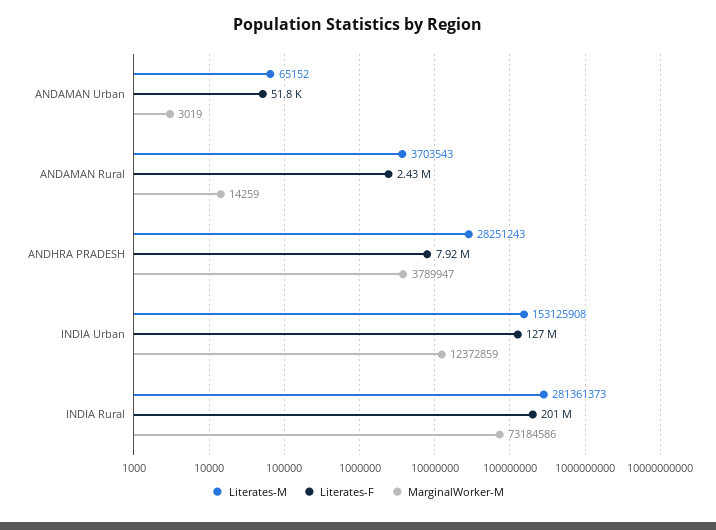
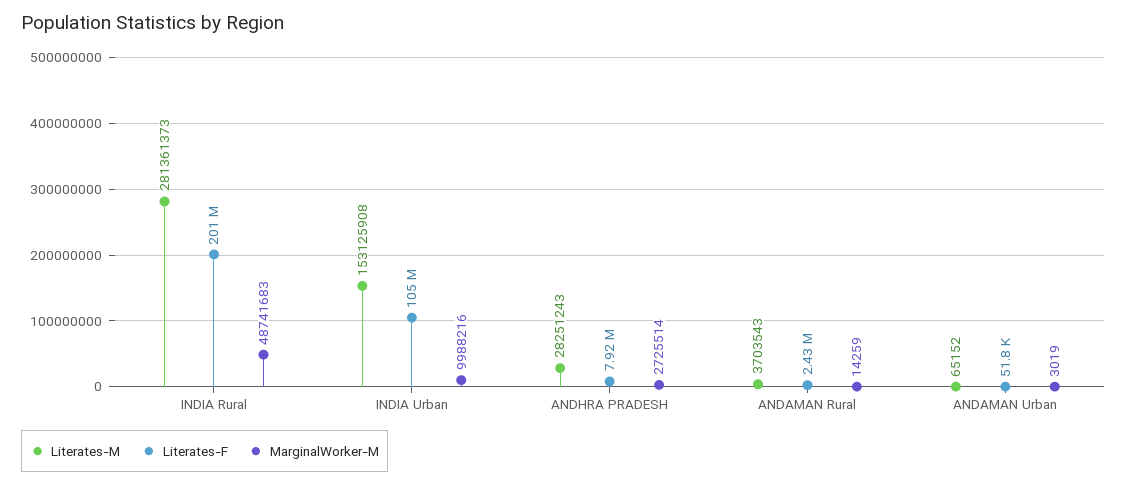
MarginalWorker-M, ANDHRA PRADESH: 3789947 -> 2725514
Literates-F, INDIA Urban: 127000000 -> 105000000
MarginalWorker-M, INDIA Urban: 12372859 -> 9988216
MarginalWorker-M, INDIA Rural: 73184586 -> 48741683

